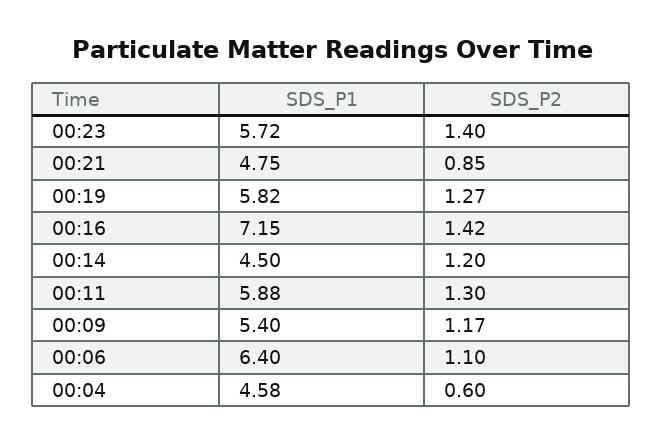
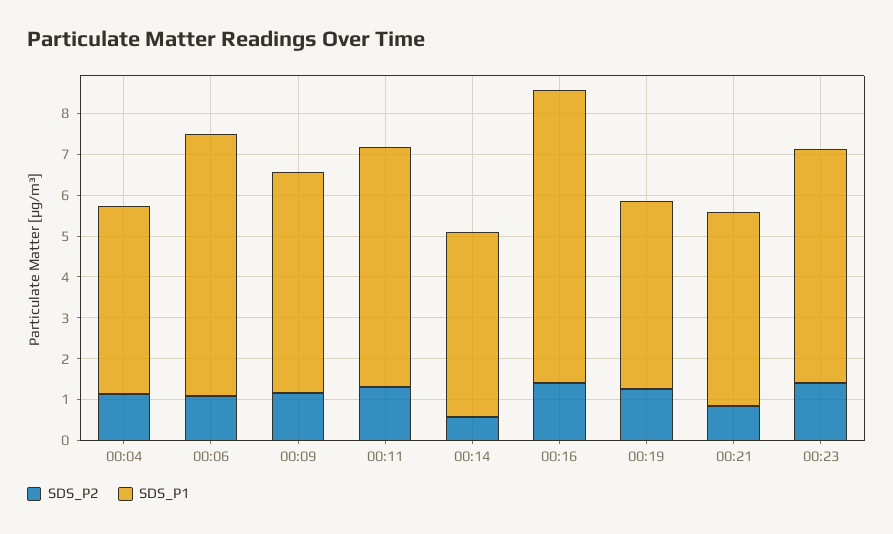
SDS_P1, 00:19: 5.82 -> 4.6
SDS_P2, 00:14: 1.2 -> 0.6
SDS_P2, 00:04: 0.6 -> 1.2

